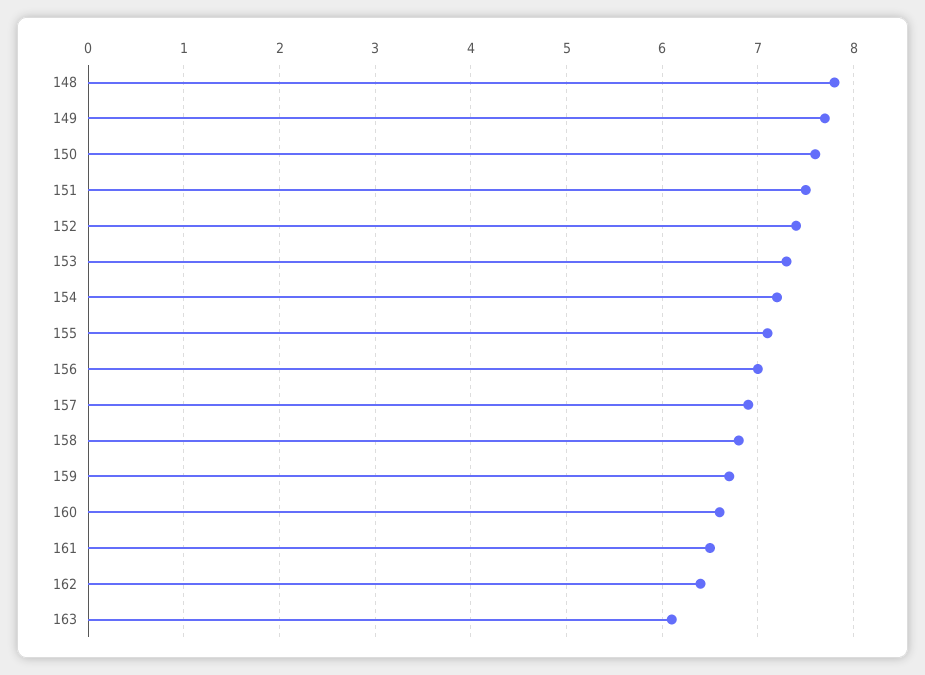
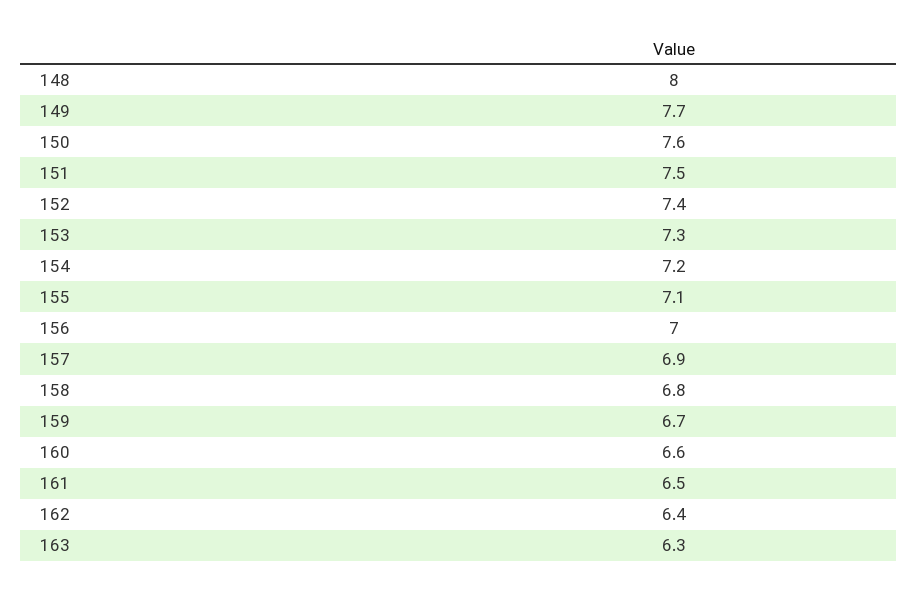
148: 7.8 -> 8
163: 6.1 -> 6.3

